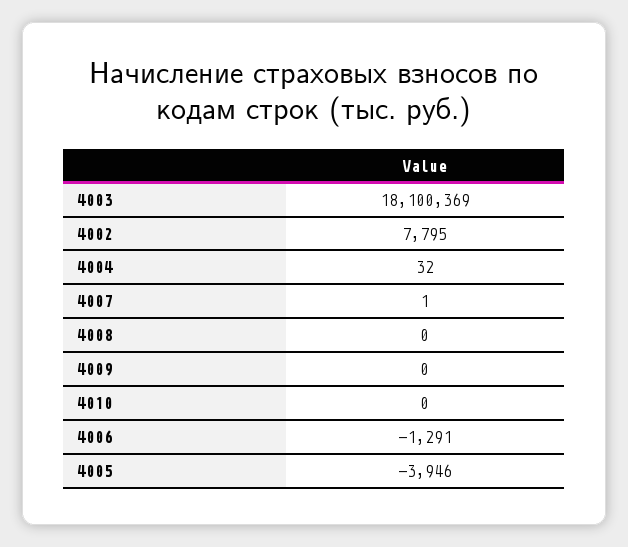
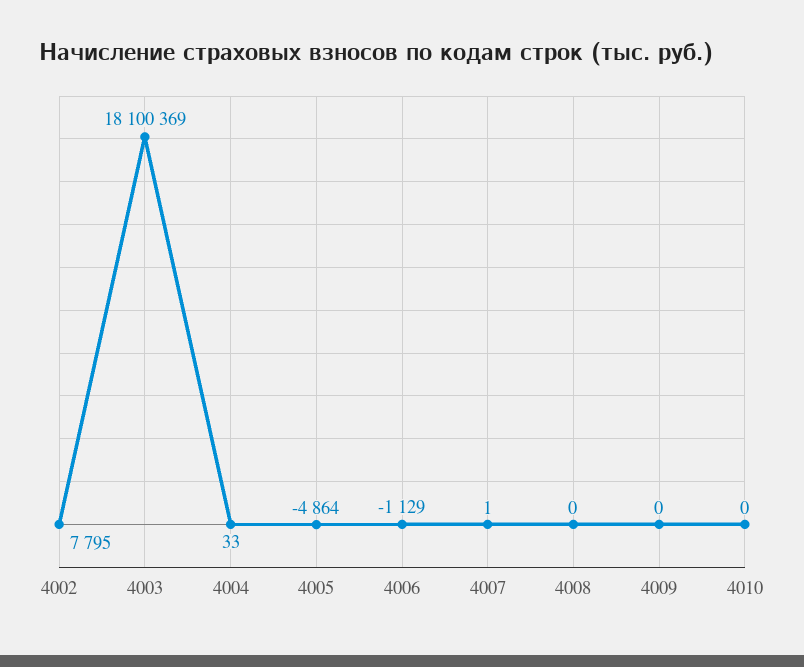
4004: 32 -> 33
4006: -1291 -> -1129
4005: -3946 -> -4864

